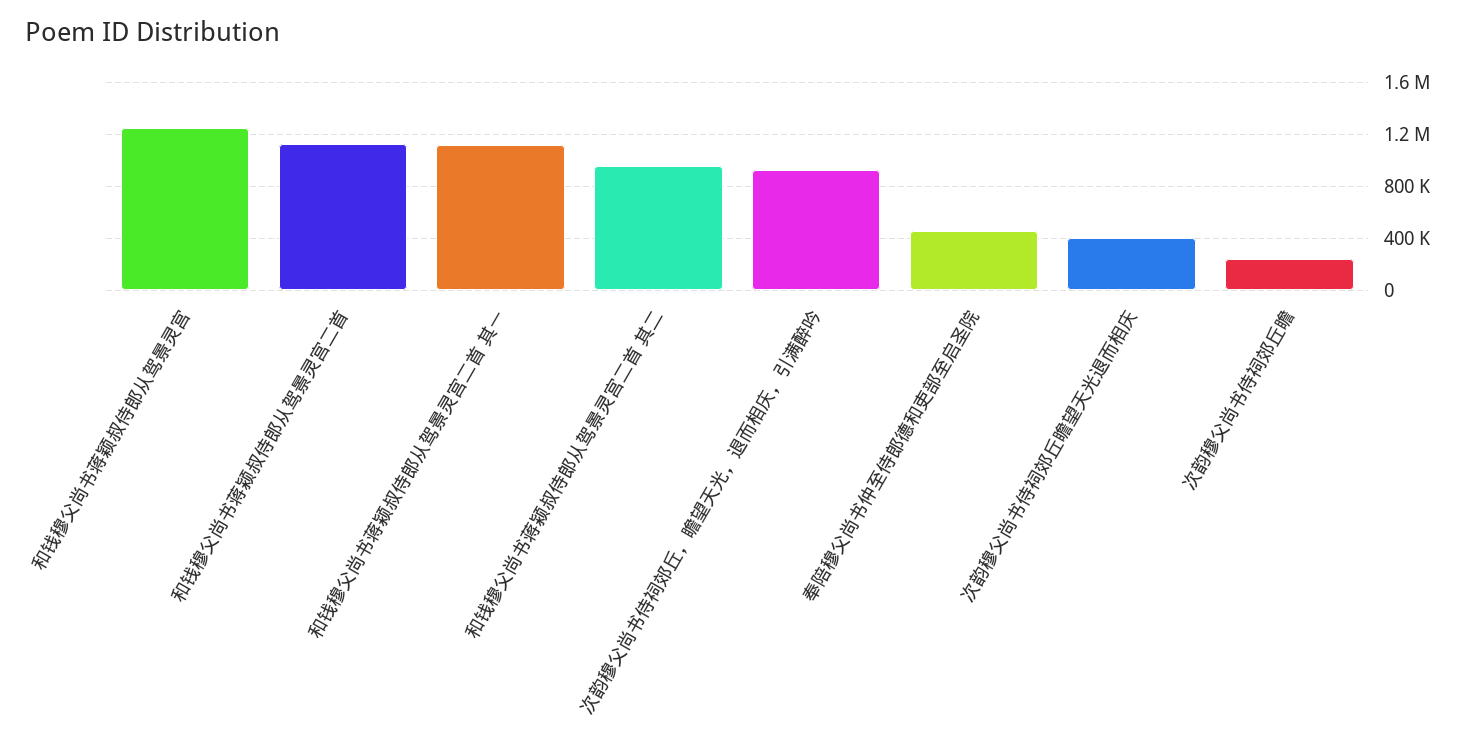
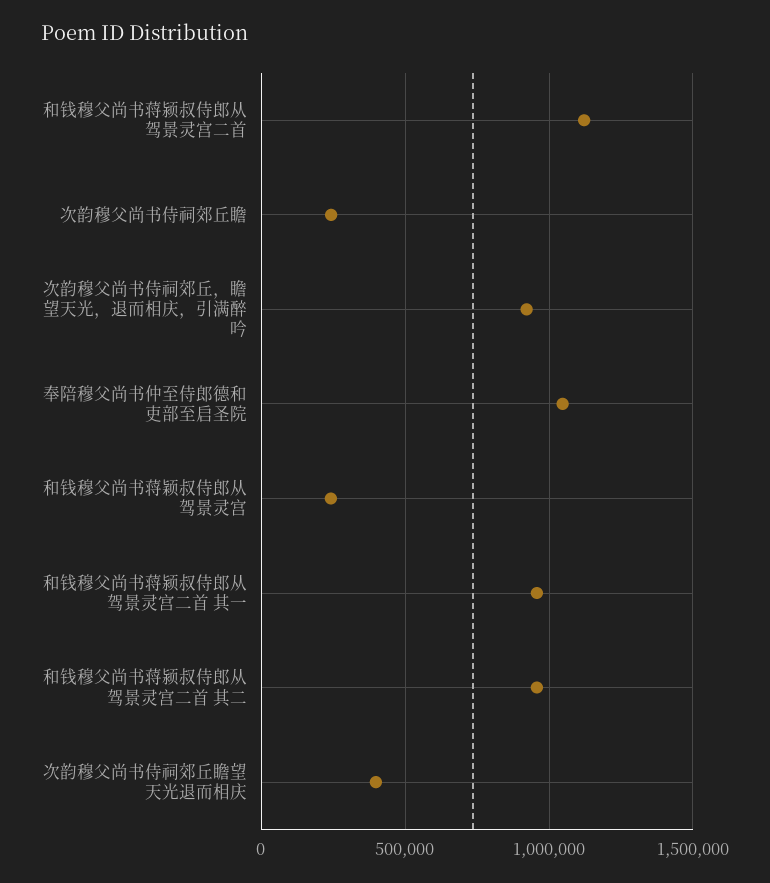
和钱穆父尚书蒋颖叔侍郎从驾景灵宫: 1250000 -> 250000
和钱穆父尚书蒋颍叔侍郎从驾景灵宫二首 其一: 1100000 -> 950000
奉陪穆父尚书仲至侍郎德和吏部至启圣院: 450000 -> 1050000

